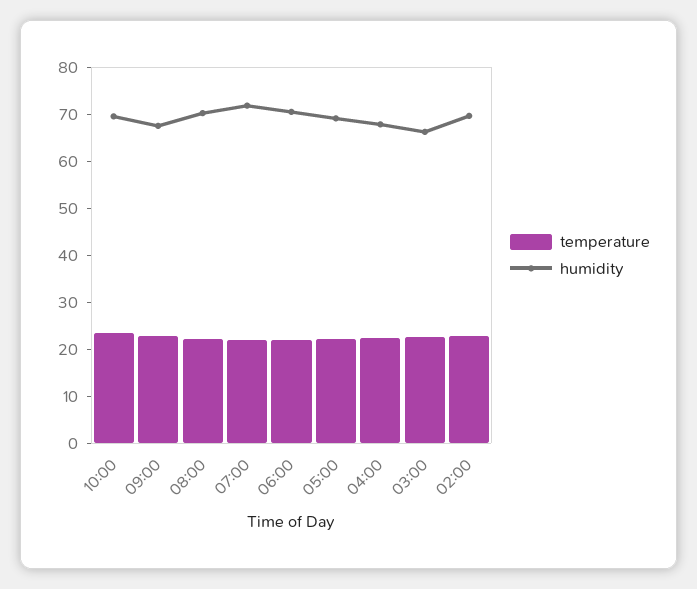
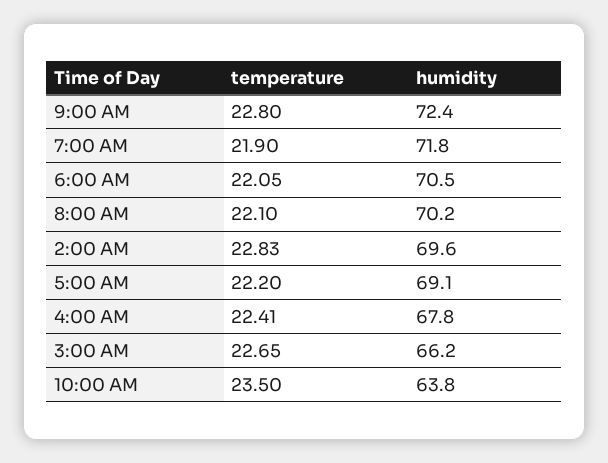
humidity, 10:00: 70 -> 63.8
humidity, 09:00: 68 -> 72.4

